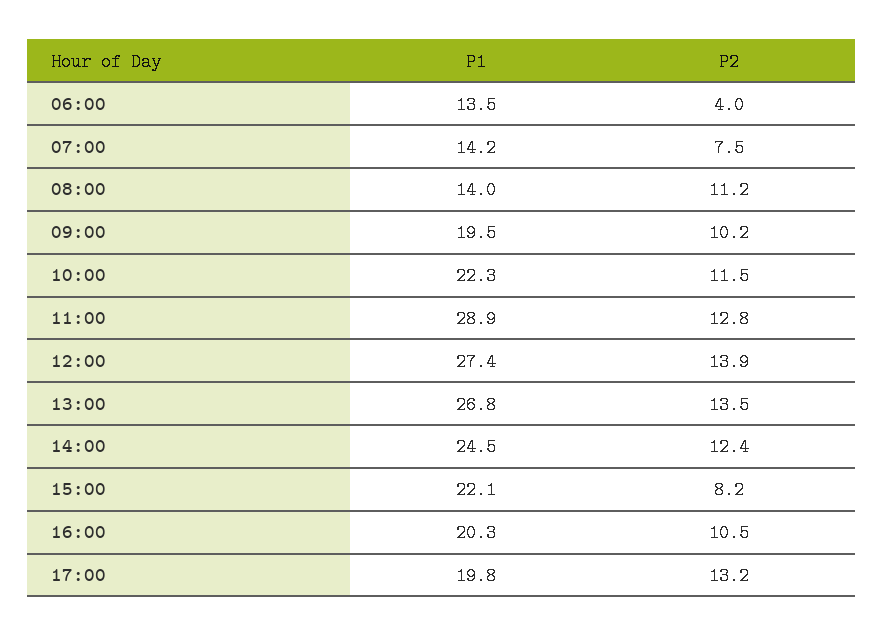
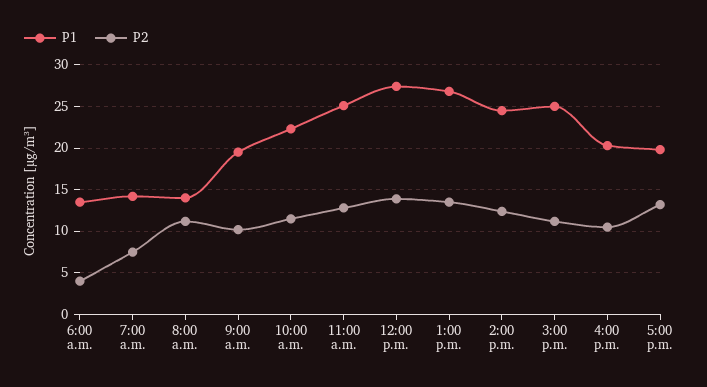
P1, 11:00: 28.9 -> 25
P1, 15:00: 22.1 -> 25
P2, 15:00: 8.2 -> 11

